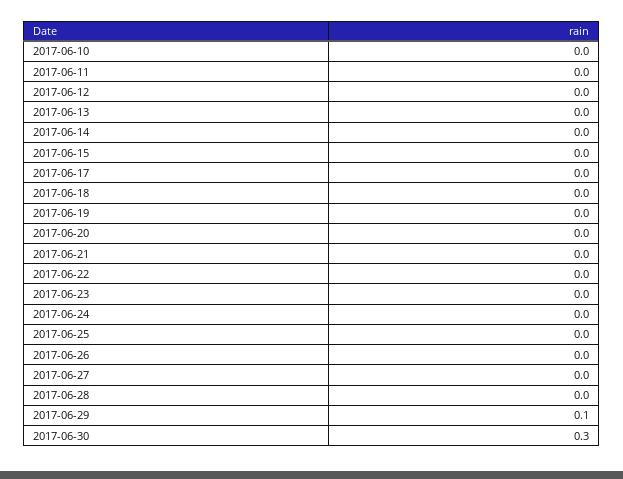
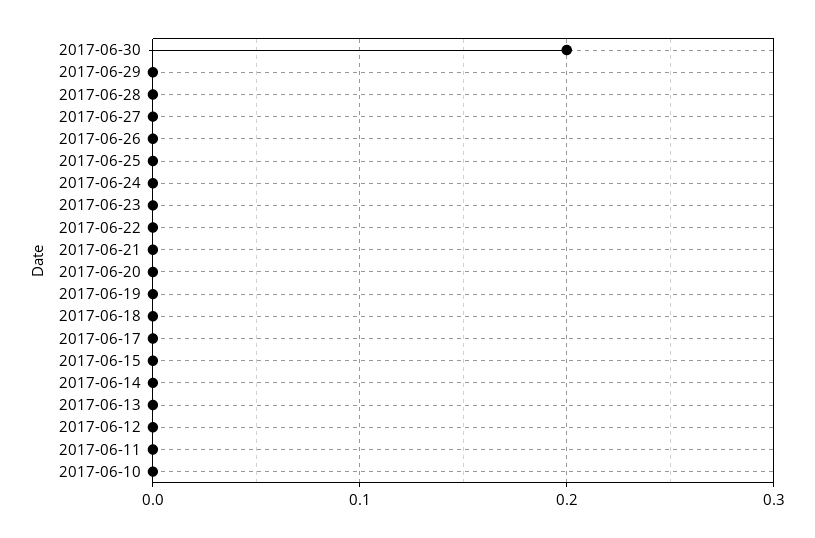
2017-06-29: 0.1 -> 0
2017-06-30: 0.3 -> 0.2

